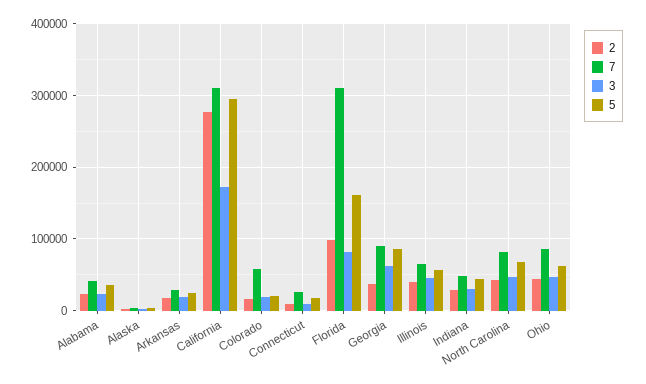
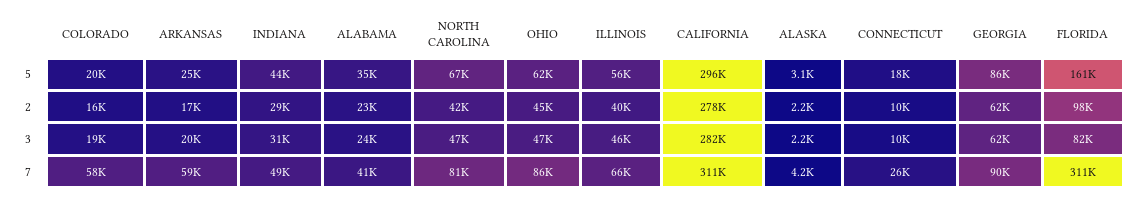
7, Arkansas: 30000 -> 59000
3, California: 170000 -> 282000
2, Georgia: 40000 -> 62000

